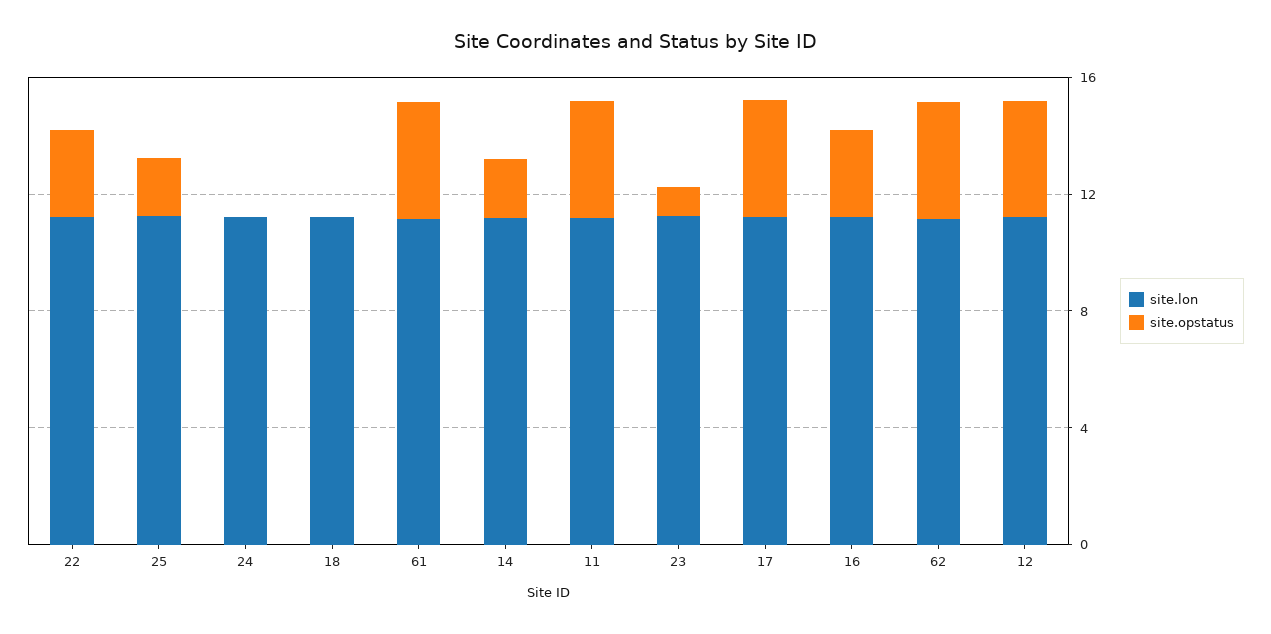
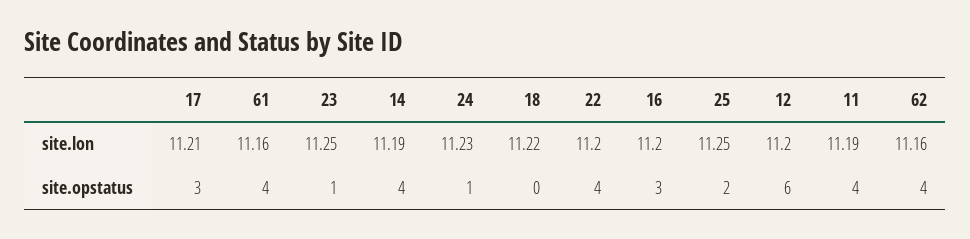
site.opstatus, 22: 3 -> 4
site.opstatus, 24: 0 -> 1
site.opstatus, 14: 2 -> 4
site.opstatus, 17: 4 -> 3
site.opstatus, 12: 4 -> 6

